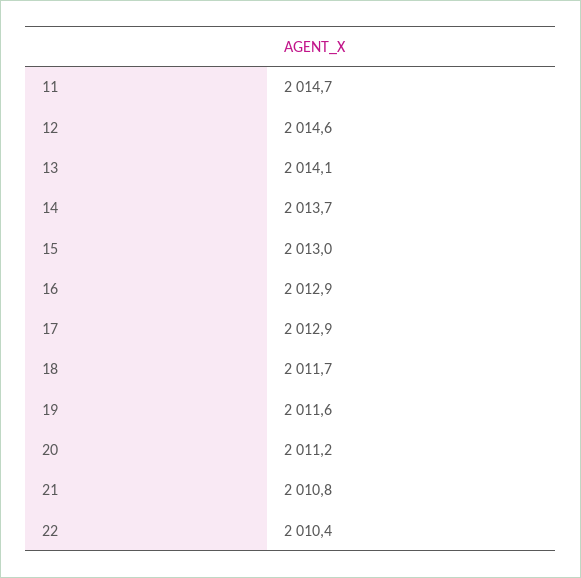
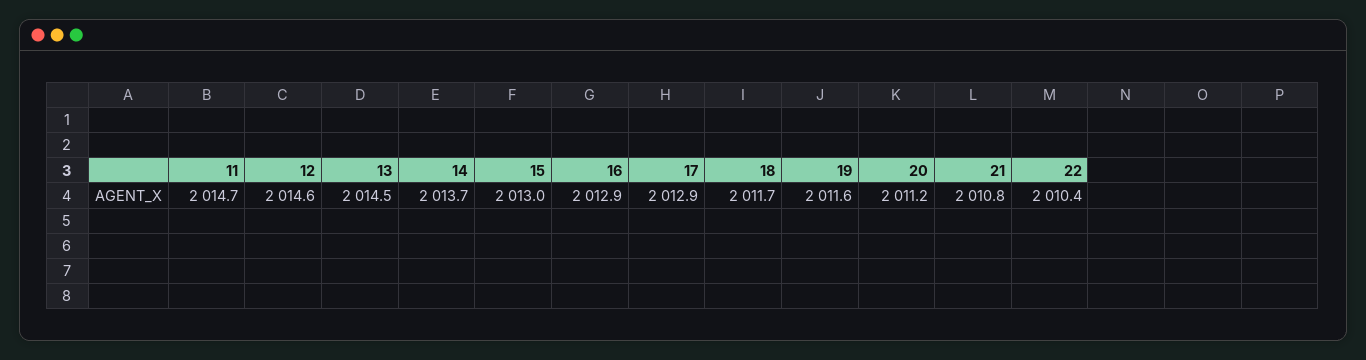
13: 2014.1 -> 2014.5

